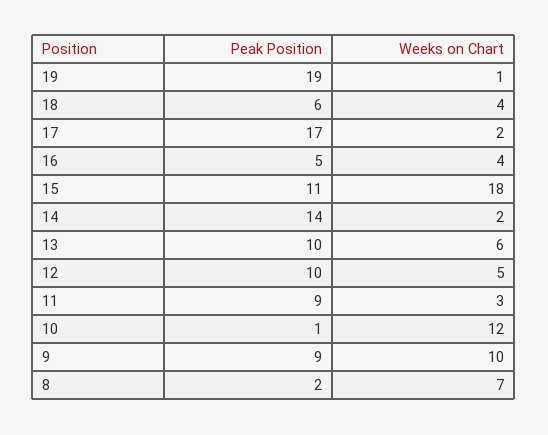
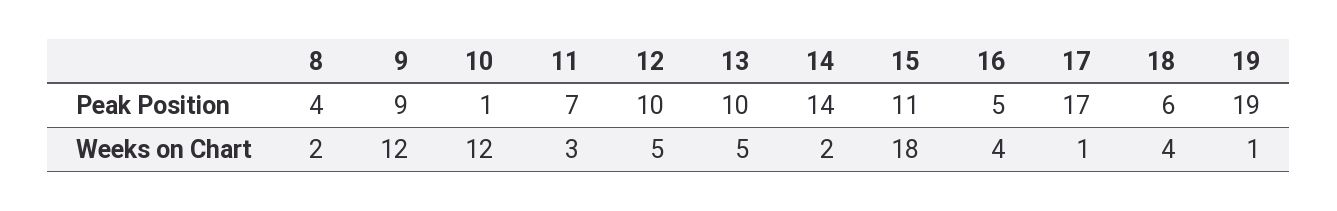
Weeks on Chart, 17: 2 -> 1
Weeks on Chart, 13: 6 -> 5
Peak Position, 11: 9 -> 7
Weeks on Chart, 9: 10 -> 12
Peak Position, 8: 2 -> 4
Weeks on Chart, 8: 7 -> 2

